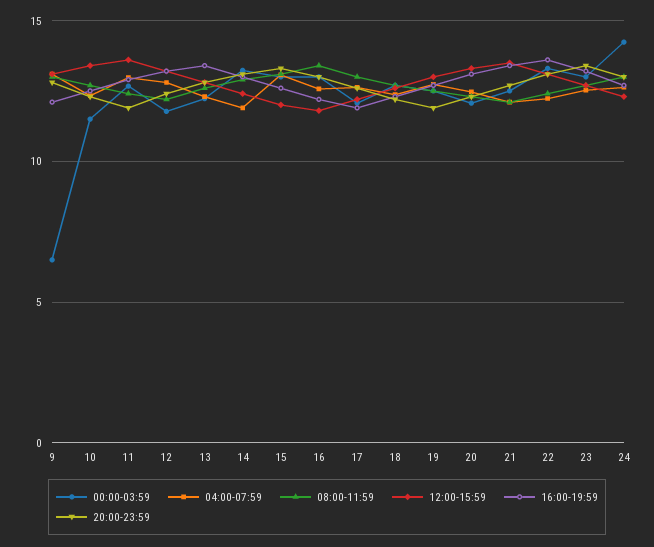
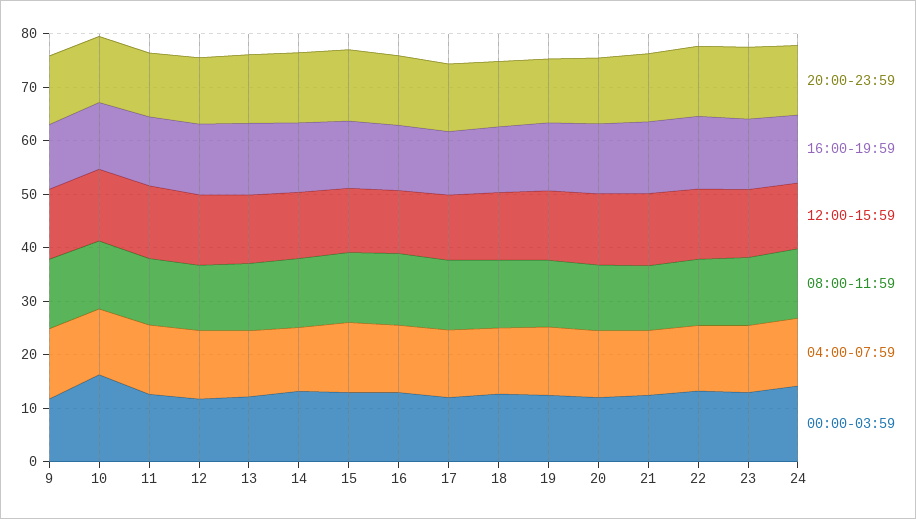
00:00-03:59, 9: 6.5 -> 12
00:00-03:59, 10: 11.5 -> 16

